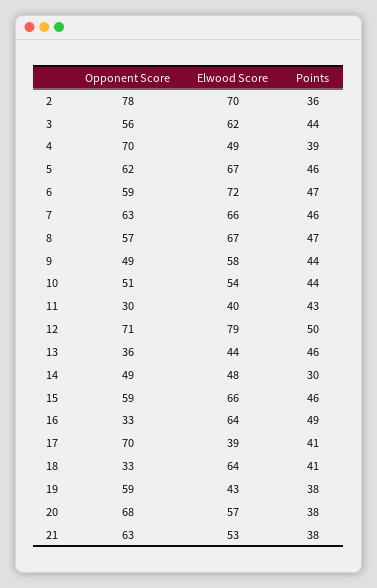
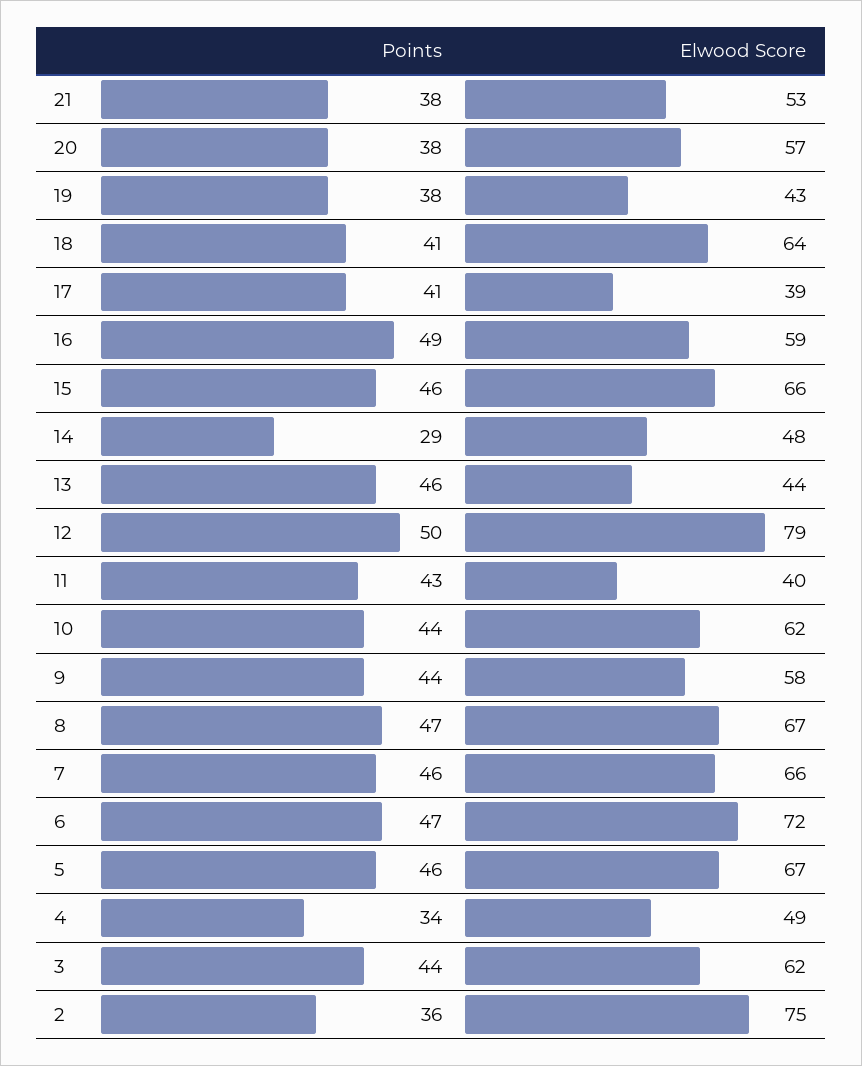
Opponent Score, 2: 78 -> none
Elwood Score, 2: 70 -> 75
Opponent Score, 3: 56 -> none
Opponent Score, 4: 70 -> none
Points, 4: 39 -> 34
Opponent Score, 5: 62 -> none
Opponent Score, 6: 59 -> none
Opponent Score, 7: 63 -> none
Opponent Score, 8: 57 -> none
Opponent Score, 9: 49 -> none
Opponent Score, 10: 51 -> none
Elwood Score, 10: 54 -> 62
Opponent Score, 11: 30 -> none
Opponent Score, 12: 71 -> none
Opponent Score, 13: 36 -> none
Opponent Score, 14: 49 -> none
Points, 14: 30 -> 29
Opponent Score, 15: 59 -> none
Opponent Score, 16: 33 -> none
Elwood Score, 16: 64 -> 59
Opponent Score, 17: 70 -> none
Opponent Score, 18: 33 -> none
Opponent Score, 19: 59 -> none
Opponent Score, 20: 68 -> none
Opponent Score, 21: 63 -> none

